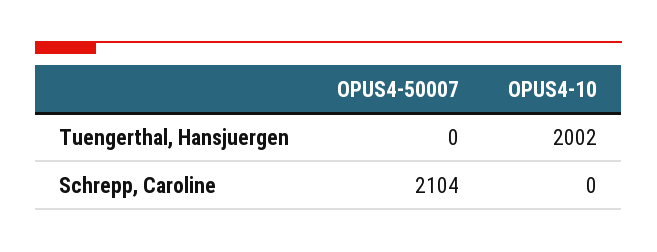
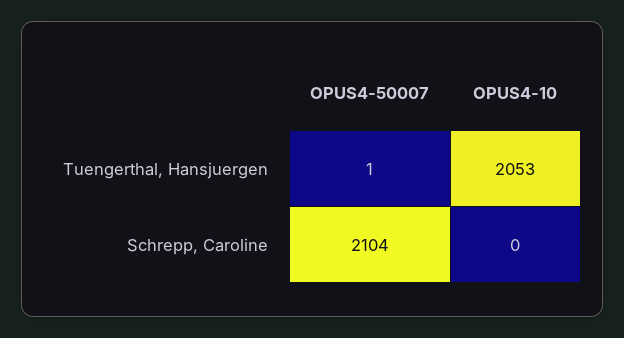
OPUS4-50007, Tuengerthal, Hansjuergen: 0 -> 1
OPUS4-10, Tuengerthal, Hansjuergen: 2002 -> 2053

